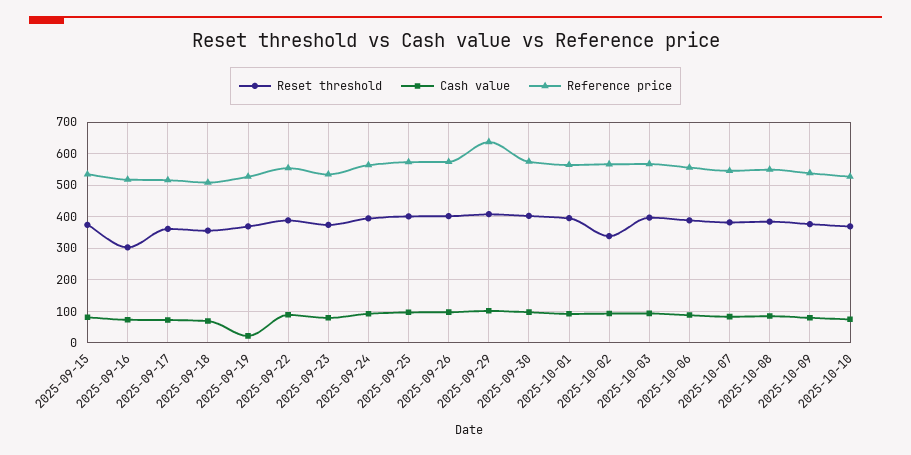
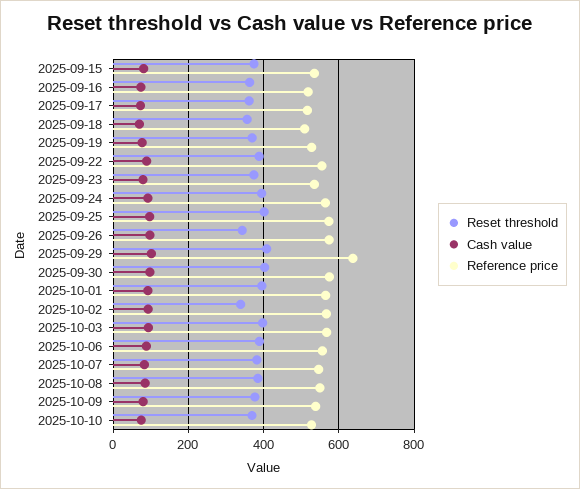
Reset threshold, 2025-09-16: 300 -> 360
Cash value, 2025-09-19: 20 -> 80
Reset threshold, 2025-09-26: 400 -> 340

